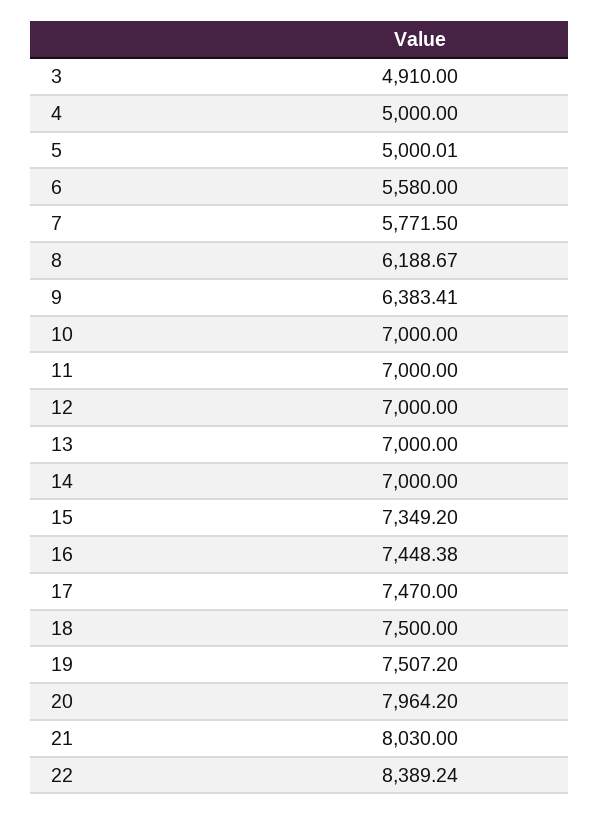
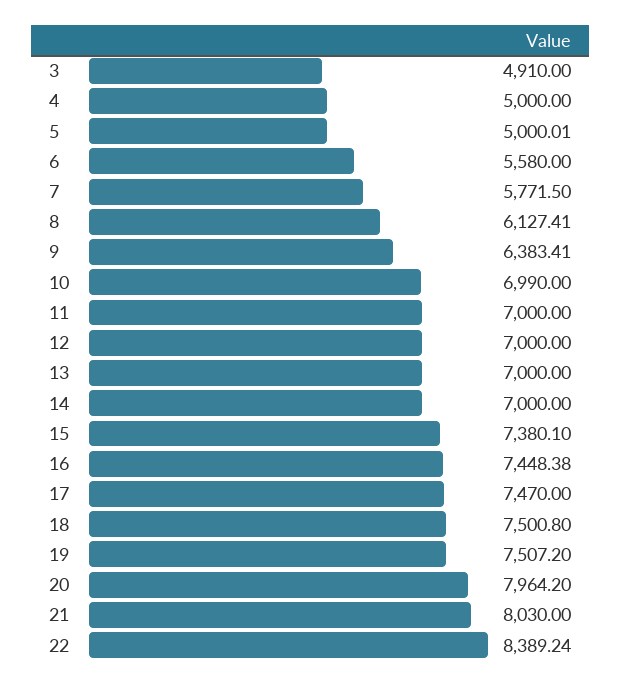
8: 6188.67 -> 6127.41
10: 7000 -> 6990
15: 7349.2 -> 7380.1
18: 7500 -> 7500.8

